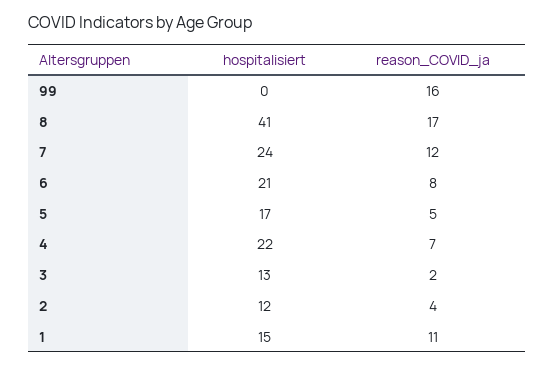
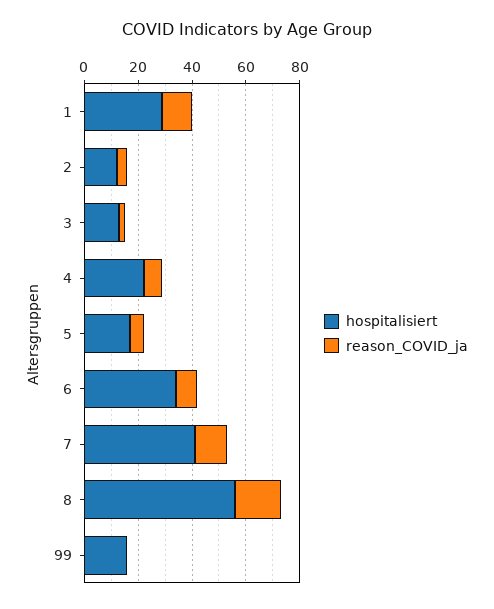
hospitalisiert, 99: 0 -> 15
reason_COVID_ja, 99: 16 -> 0
hospitalisiert, 8: 41 -> 55
hospitalisiert, 7: 24 -> 40
hospitalisiert, 6: 21 -> 35
hospitalisiert, 1: 15 -> 30

